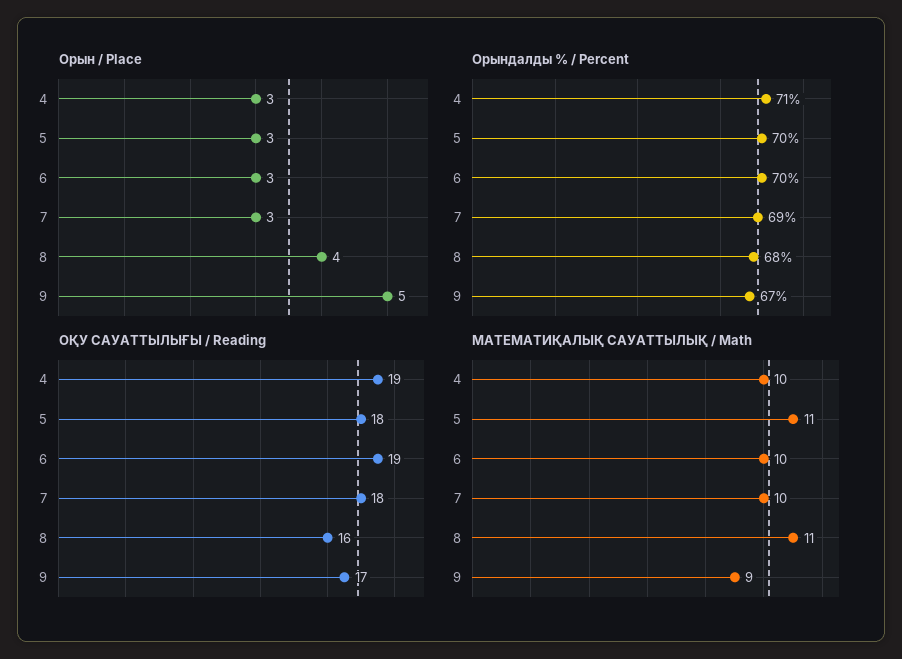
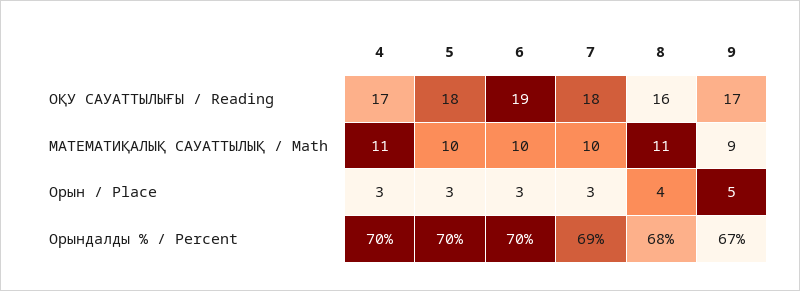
Орындалды % / Percent, 4: 71 -> 70
ОҚУ САУАТТЫЛЫҒЫ / Reading, 4: 19 -> 17
МАТЕМАТИҚАЛЫҚ САУАТТЫЛЫҚ / Math, 4: 10 -> 11
МАТЕМАТИҚАЛЫҚ САУАТТЫЛЫҚ / Math, 5: 11 -> 10

